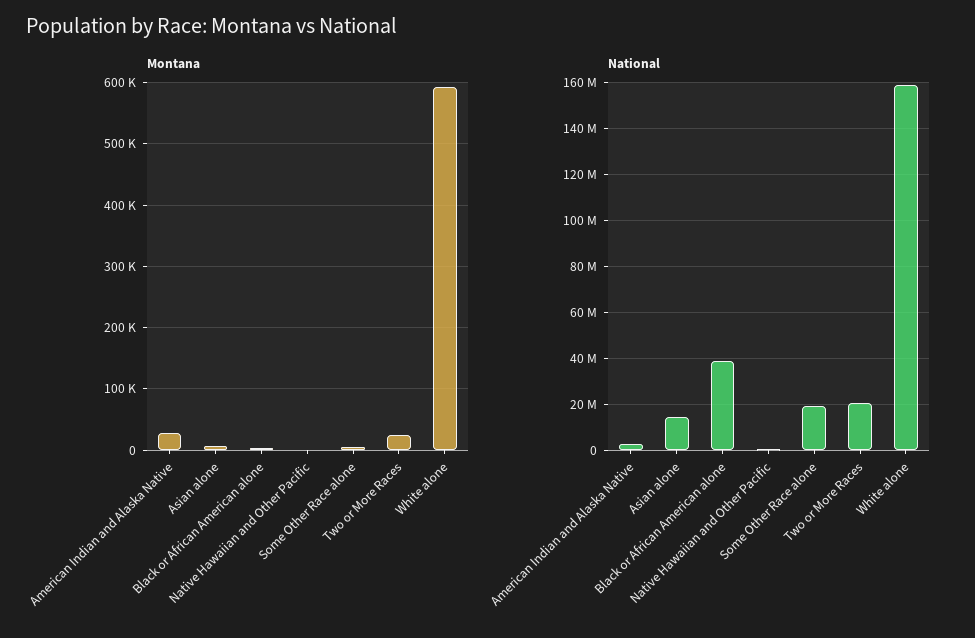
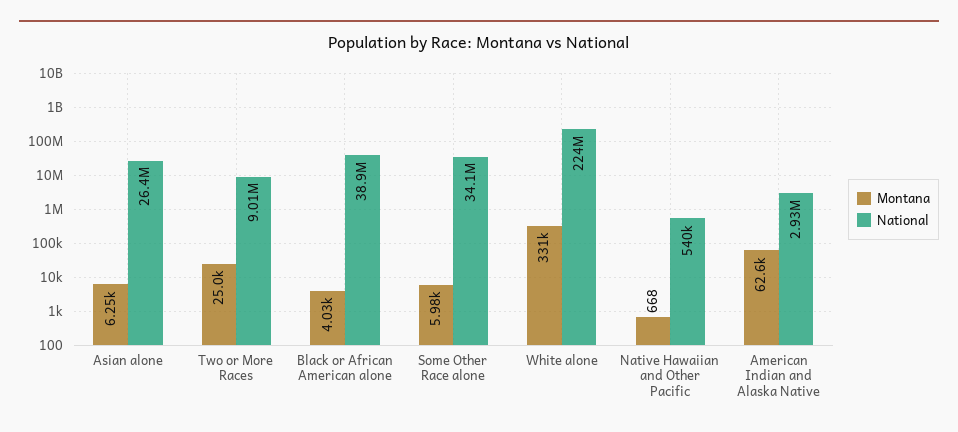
Montana, American Indian and Alaska Native: 30000 -> 62600
Montana, White alone: 590000 -> 331000
National, Asian alone: 15000000 -> 26400000
National, Some Other Race alone: 20000000 -> 34100000
National, Two or More Races: 20000000 -> 9010000
National, White alone: 160000000 -> 224000000

